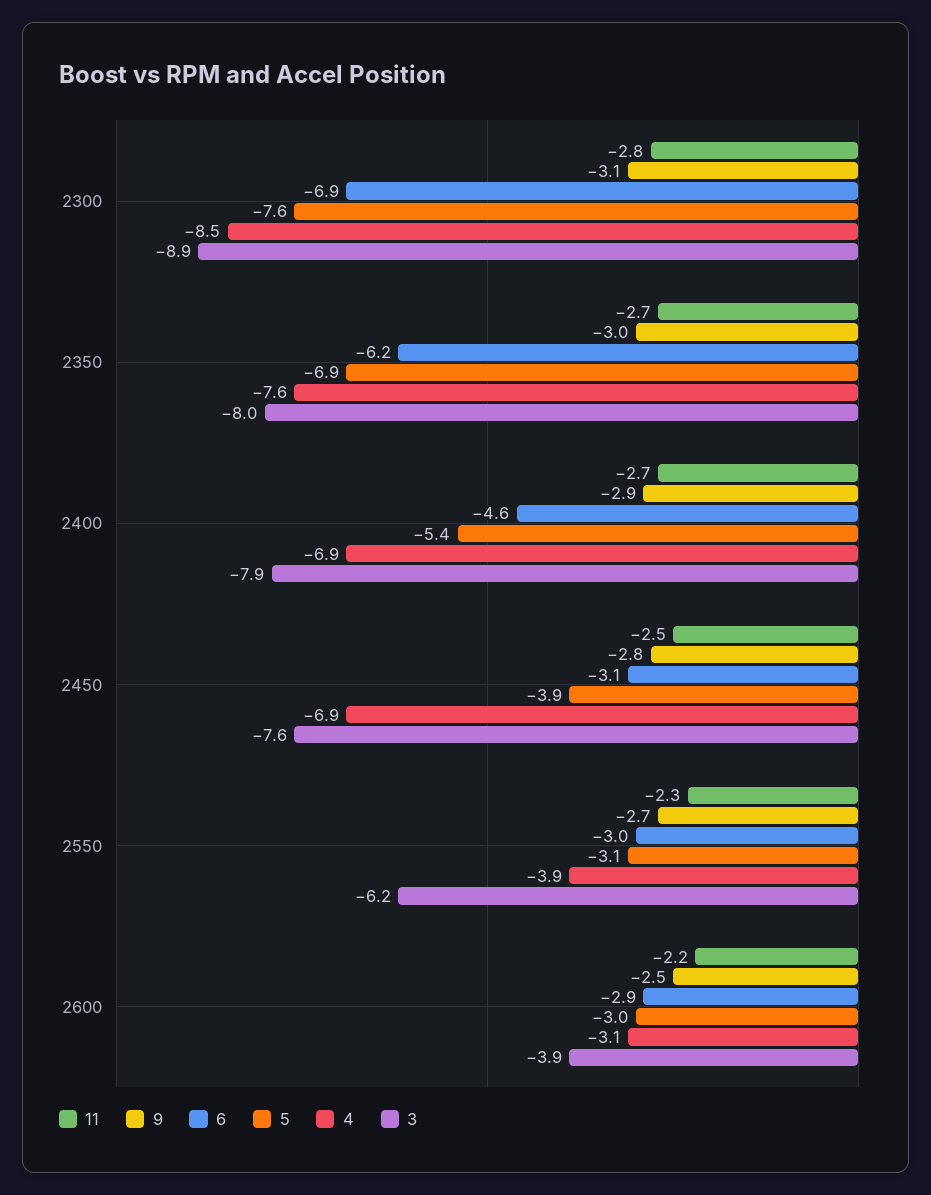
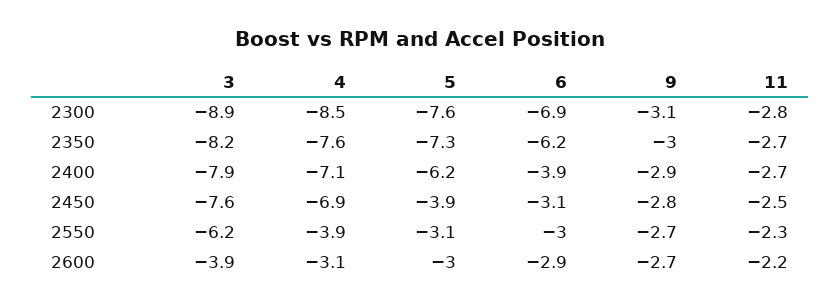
5, 2350: -6.9 -> -7.3
3, 2350: -8 -> -8.2
6, 2400: -4.6 -> -3.9
5, 2400: -5.4 -> -6.2
4, 2400: -6.9 -> -7.1
9, 2600: -2.5 -> -2.7

